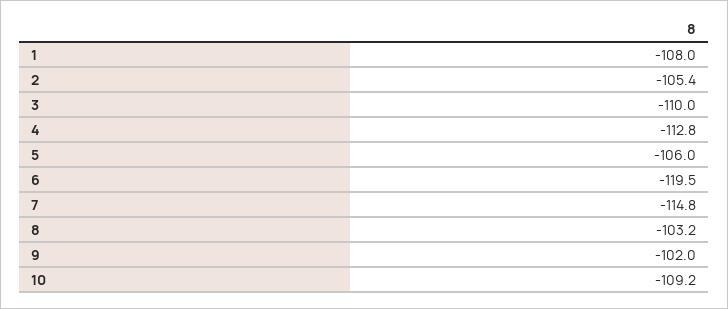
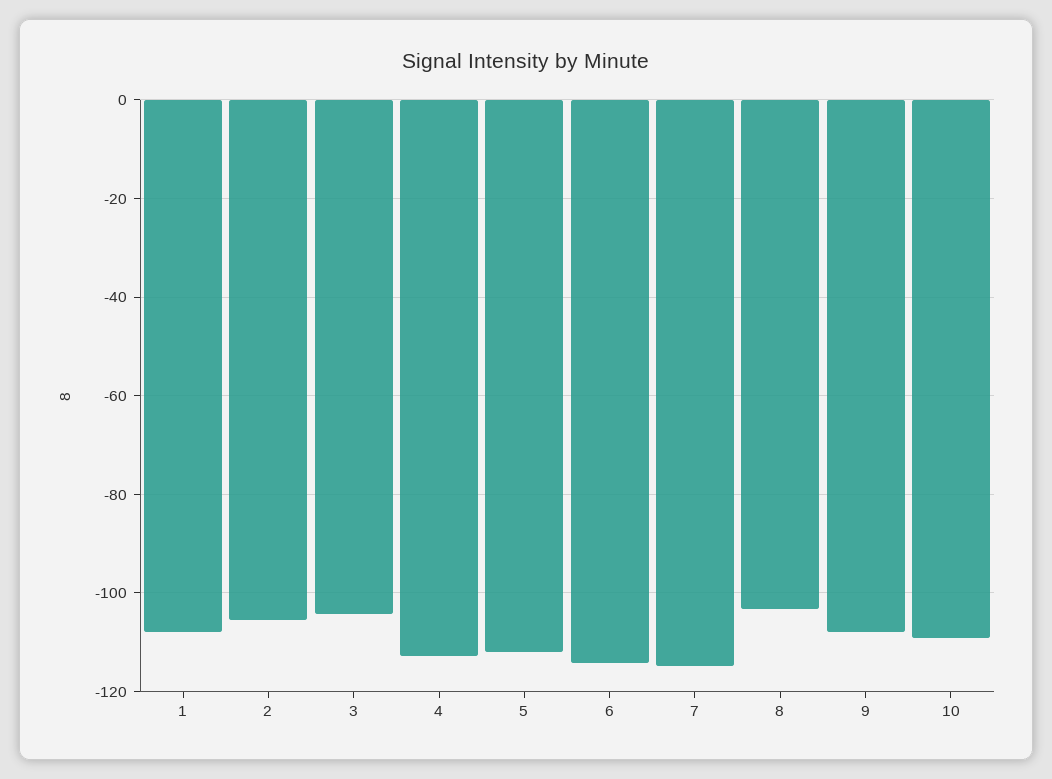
3: -110 -> -104
5: -106 -> -112
6: -119.5 -> -114
9: -102 -> -108

